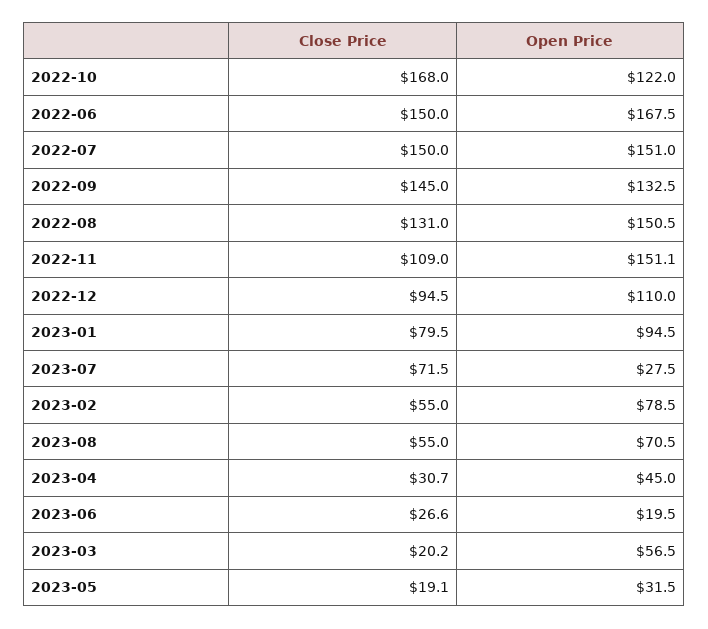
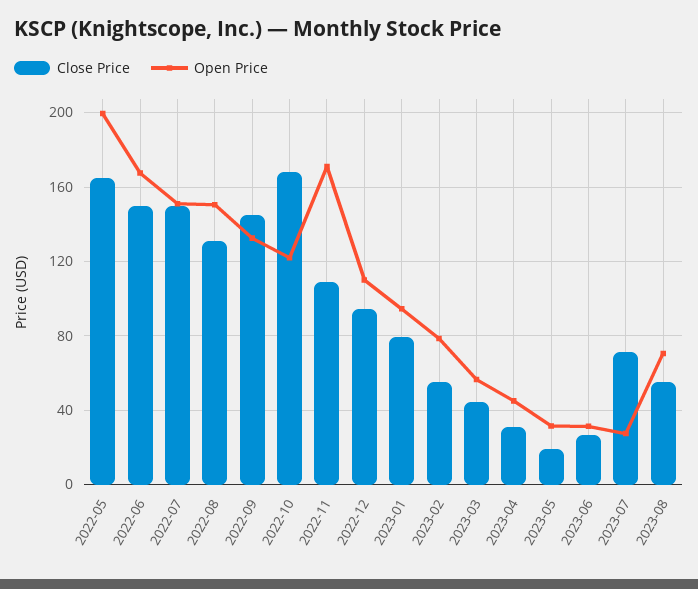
Open Price, 2022-11: 151.1 -> 170
Open Price, 2023-06: 19.5 -> 30
Close Price, 2023-03: 20.2 -> 45
Close Price, 2022-05: none -> 165
Open Price, 2022-05: none -> 200

